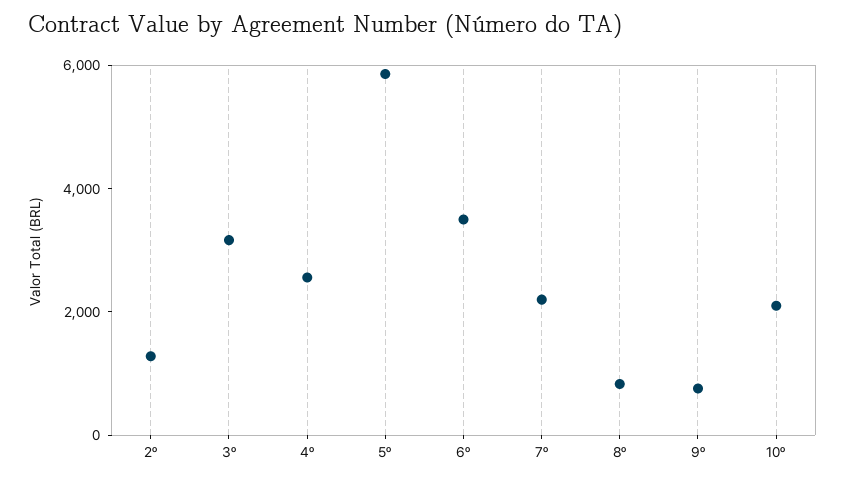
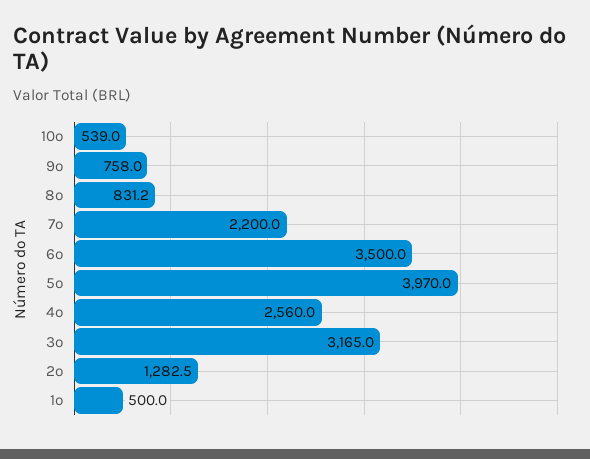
5º: 6000 -> 3970
10º: 2000 -> 539
1º: none -> 500

